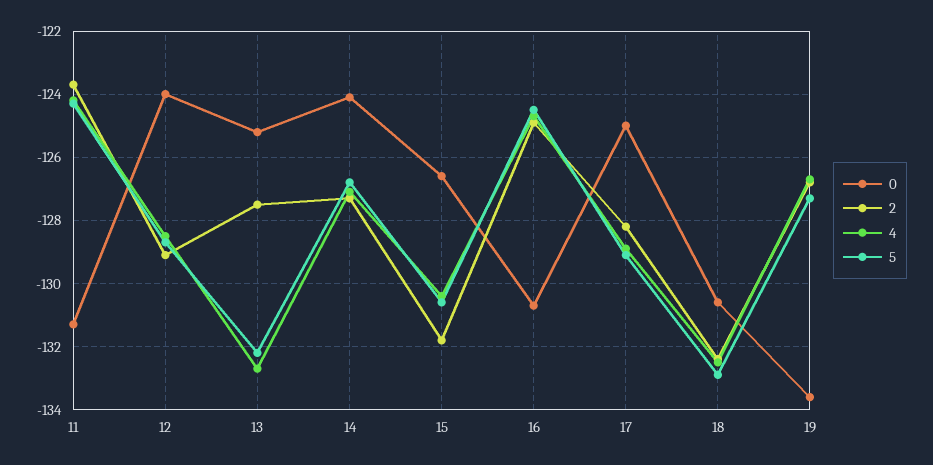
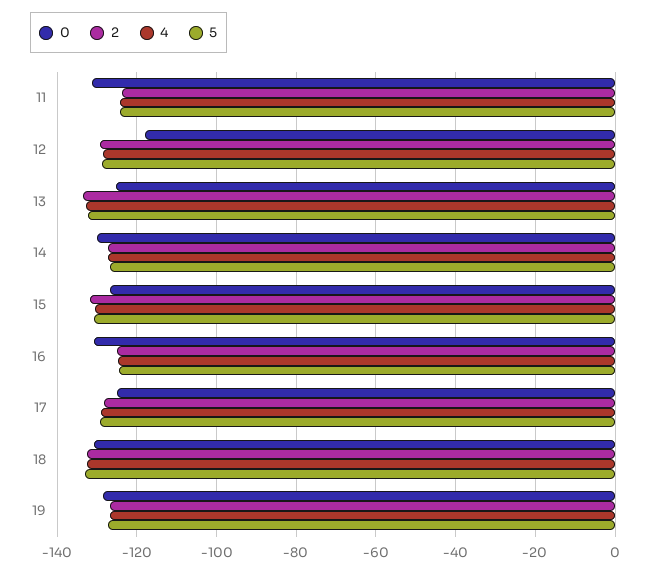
0, 12: -124 -> -118
2, 13: -127.5 -> -134
0, 14: -124 -> -130
0, 19: -133.5 -> -128

